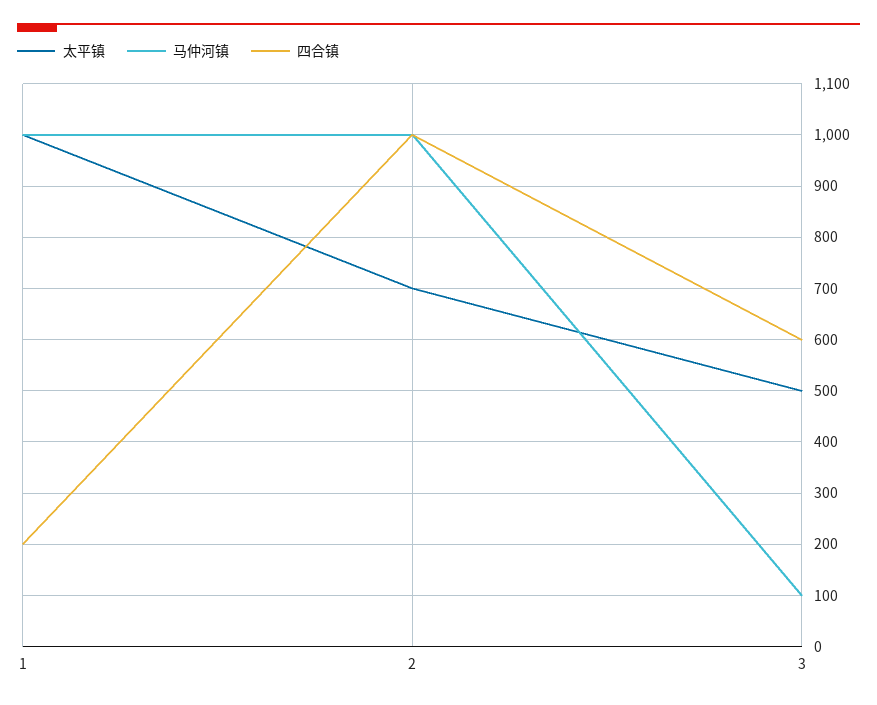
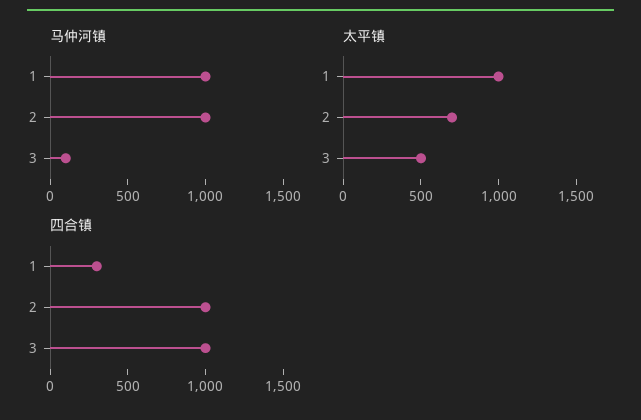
四合镇, 1: 200 -> 300
四合镇, 3: 600 -> 1000

